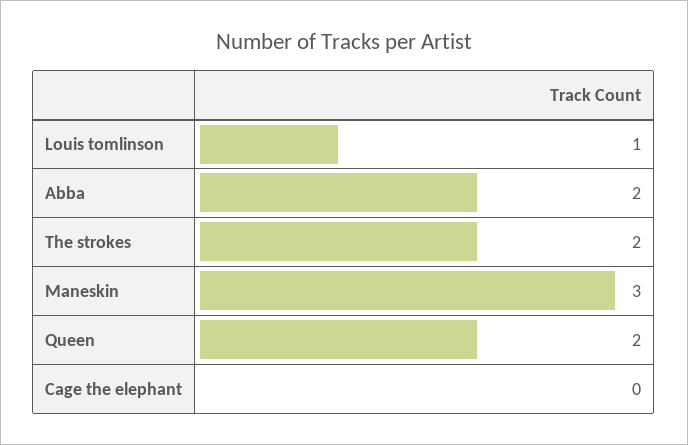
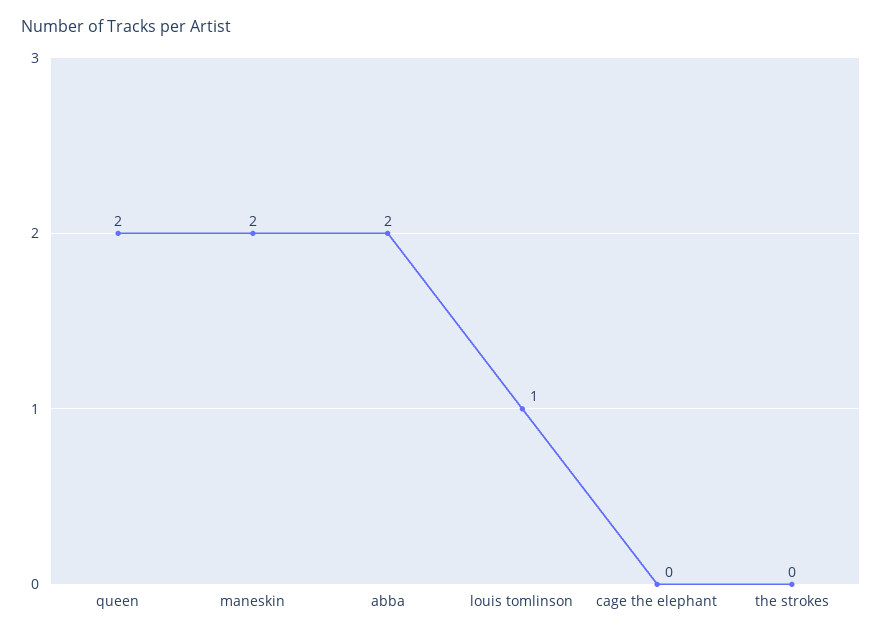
The strokes: 2 -> 0
Maneskin: 3 -> 2

